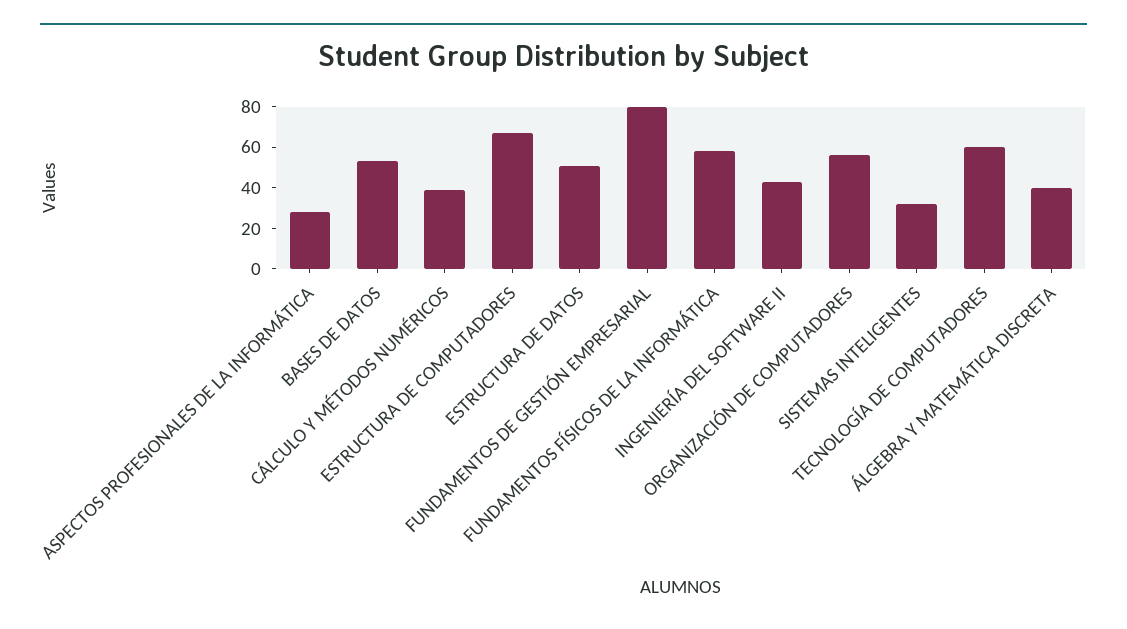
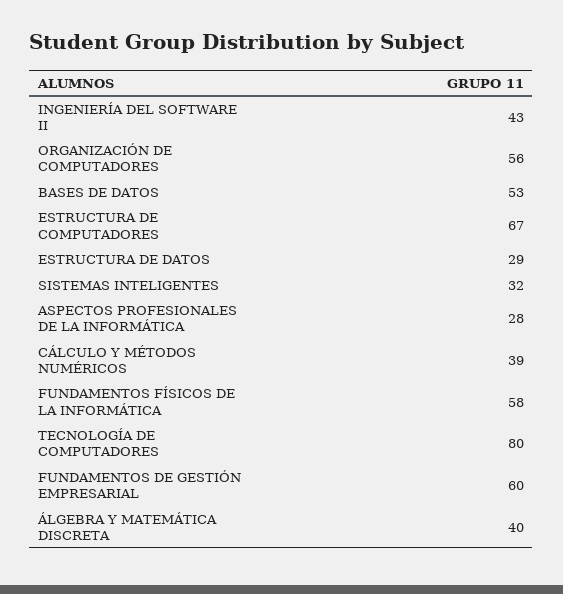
ESTRUCTURA DE DATOS: 50 -> 29
FUNDAMENTOS DE GESTIÓN EMPRESARIAL: 80 -> 60
TECNOLOGÍA DE COMPUTADORES: 60 -> 80

